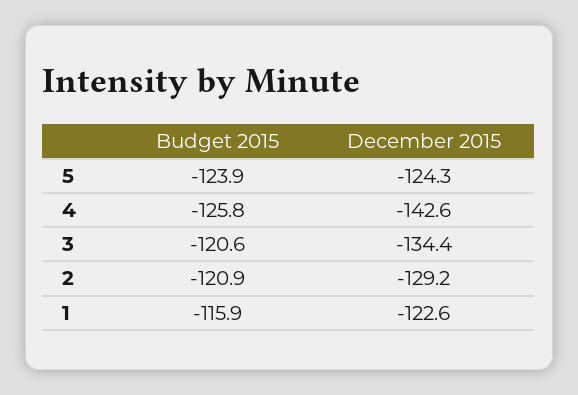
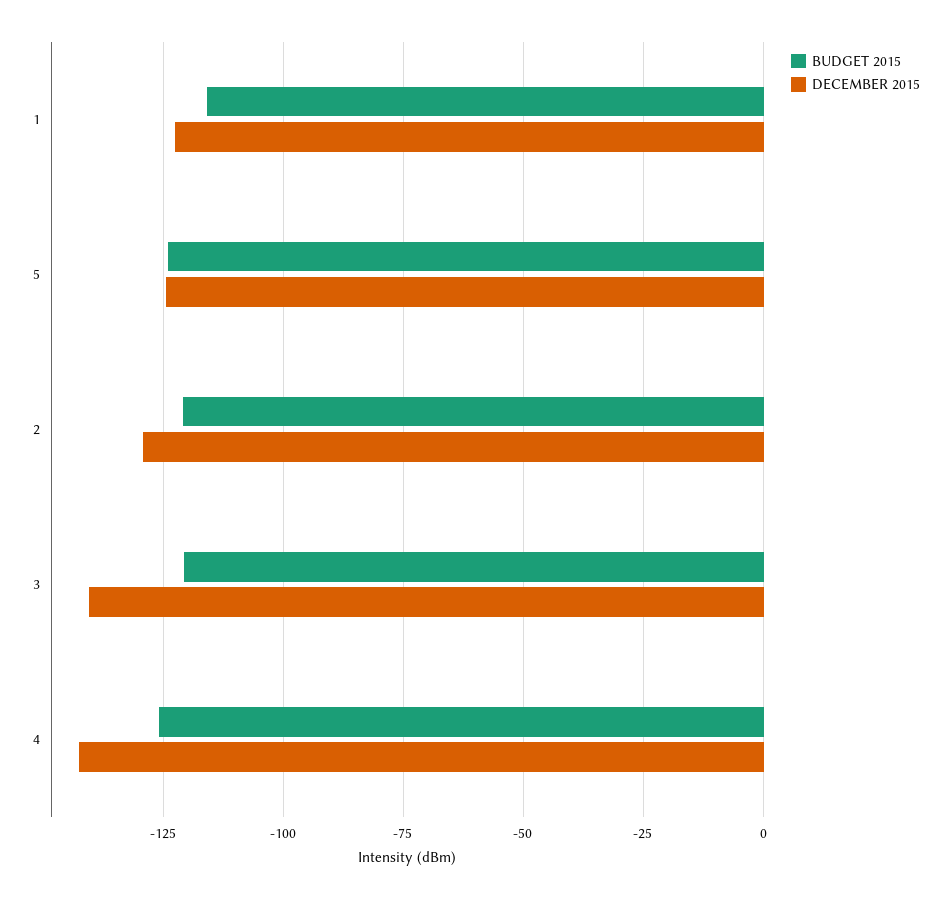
December 2015, 3: -134.4 -> -140

